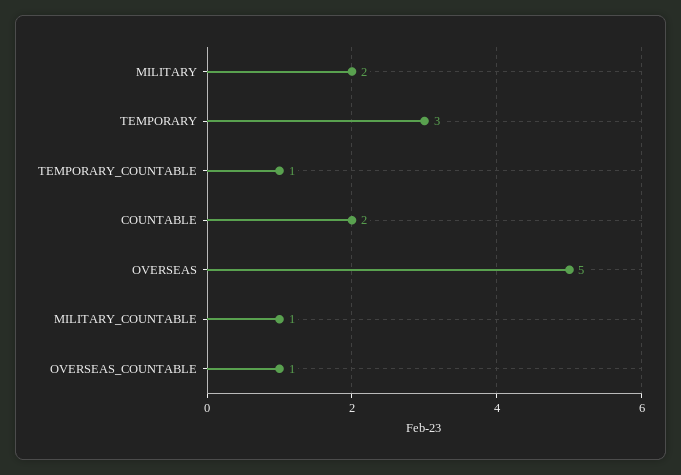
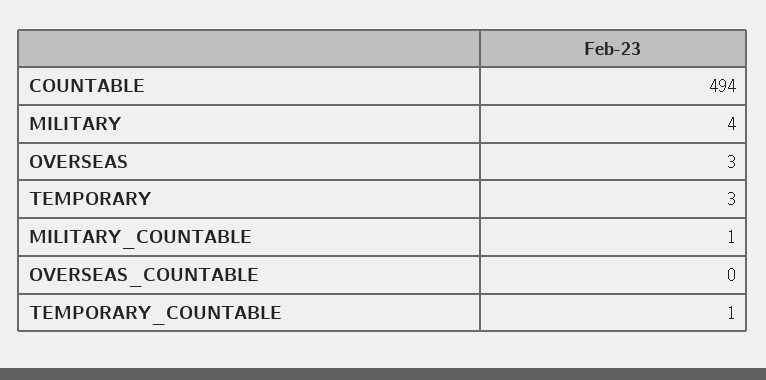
MILITARY: 2 -> 4
COUNTABLE: 2 -> 494
OVERSEAS: 5 -> 3
OVERSEAS_COUNTABLE: 1 -> 0

